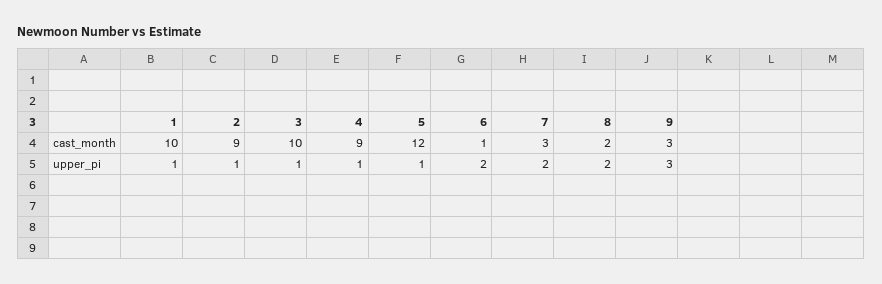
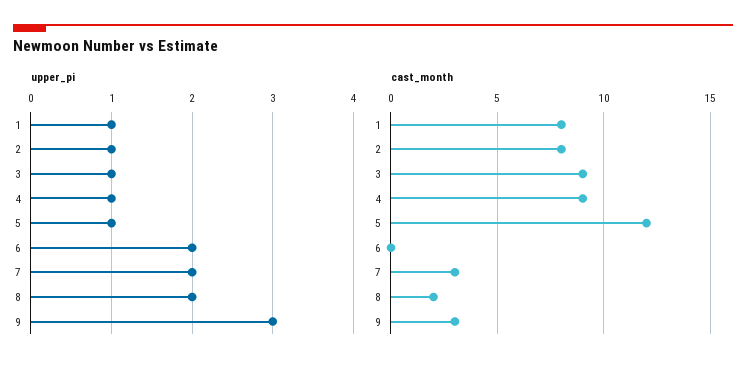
cast_month, 1: 10 -> 8
cast_month, 2: 9 -> 8
cast_month, 3: 10 -> 9
cast_month, 6: 1 -> 0

